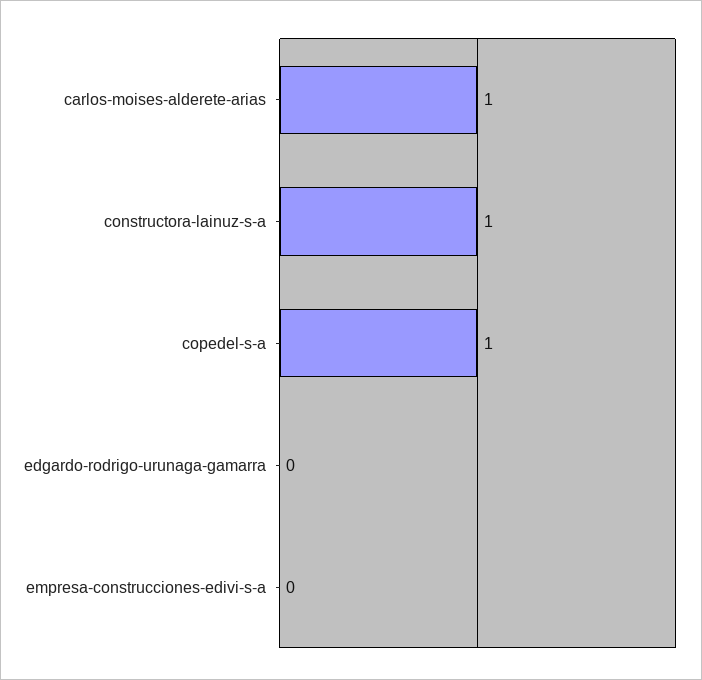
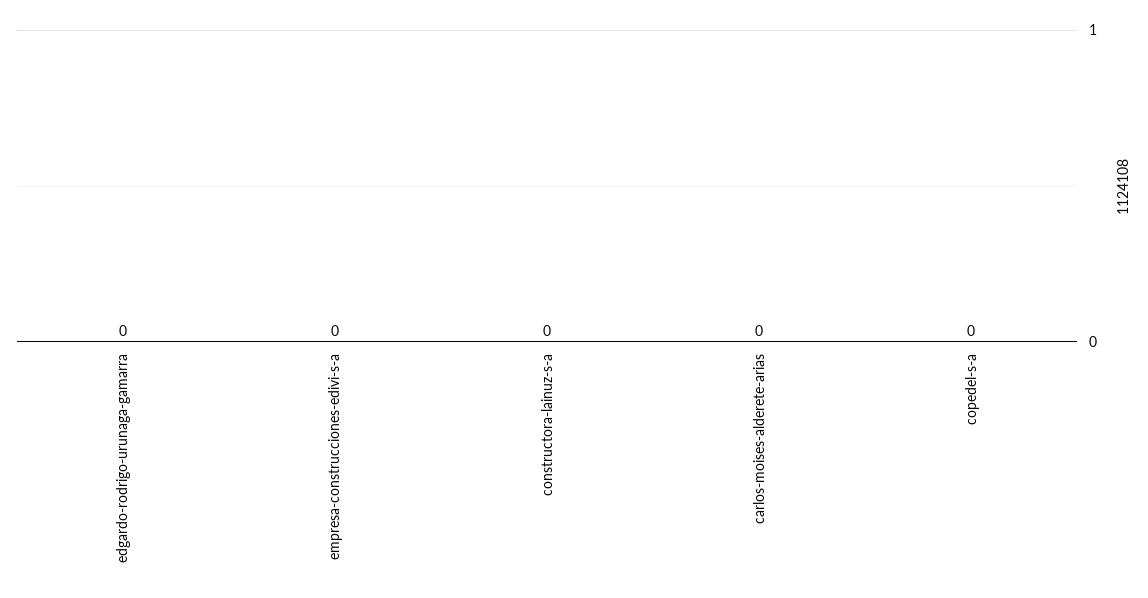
carlos-moises-alderete-arias: 1 -> 0
constructora-lainuz-s-a: 1 -> 0
copedel-s-a: 1 -> 0

